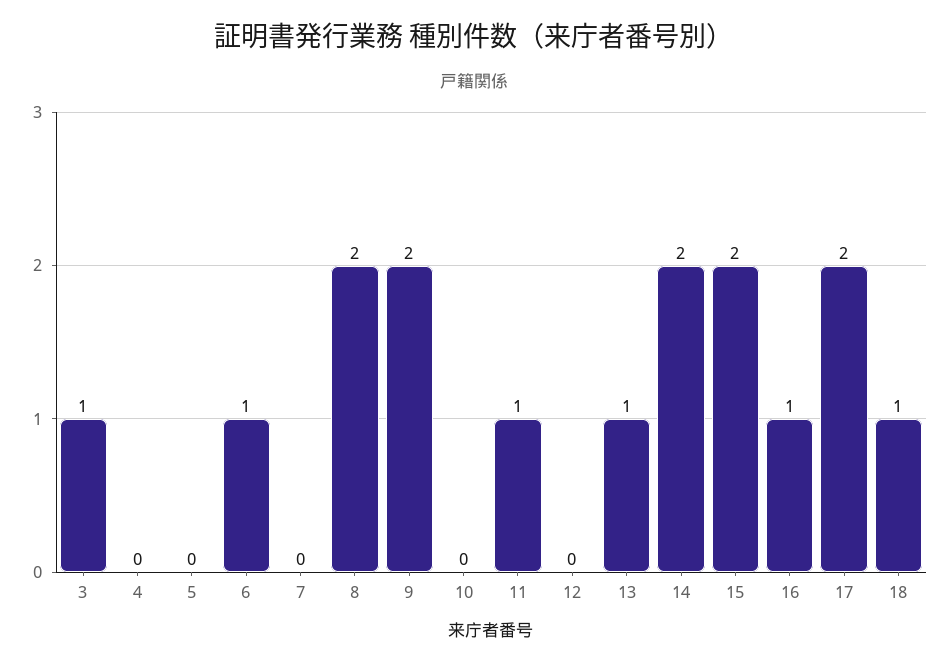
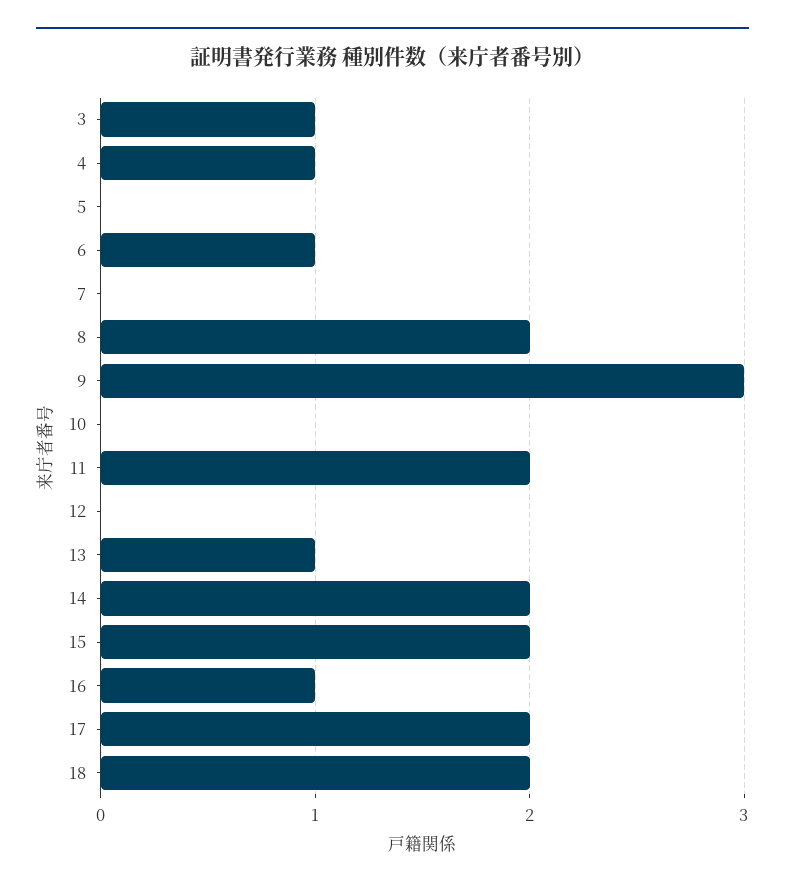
4: 0 -> 1
9: 2 -> 3
11: 1 -> 2
18: 1 -> 2

